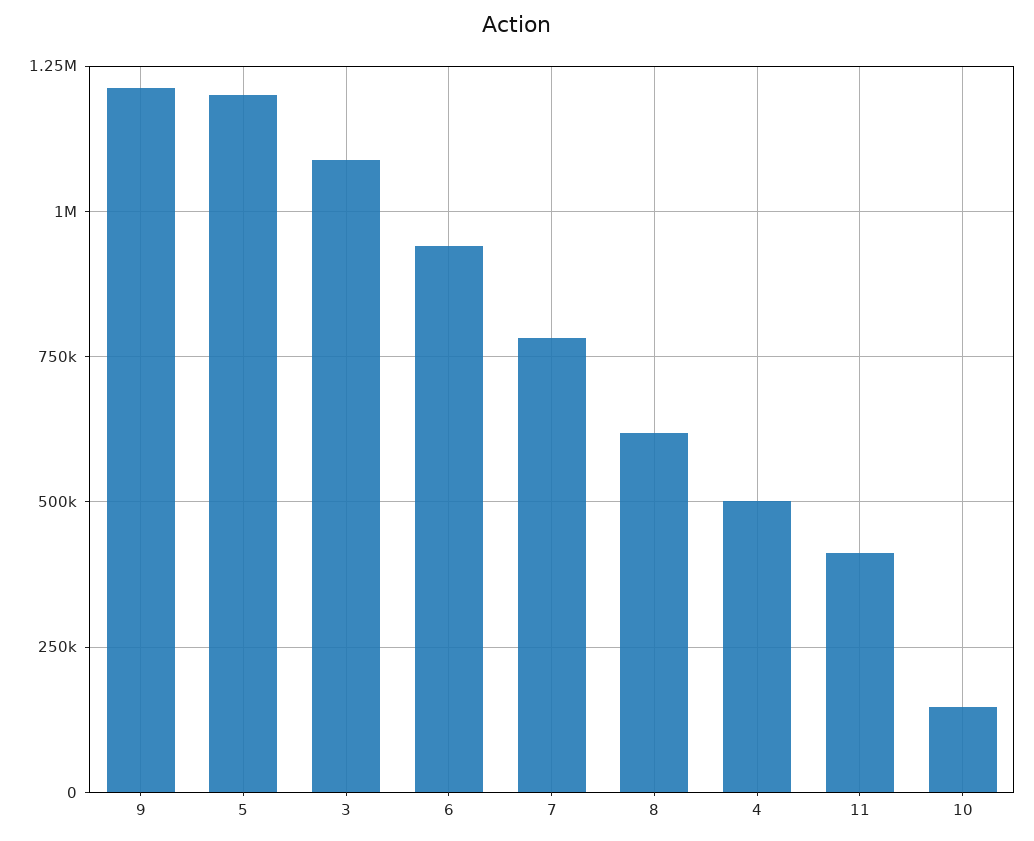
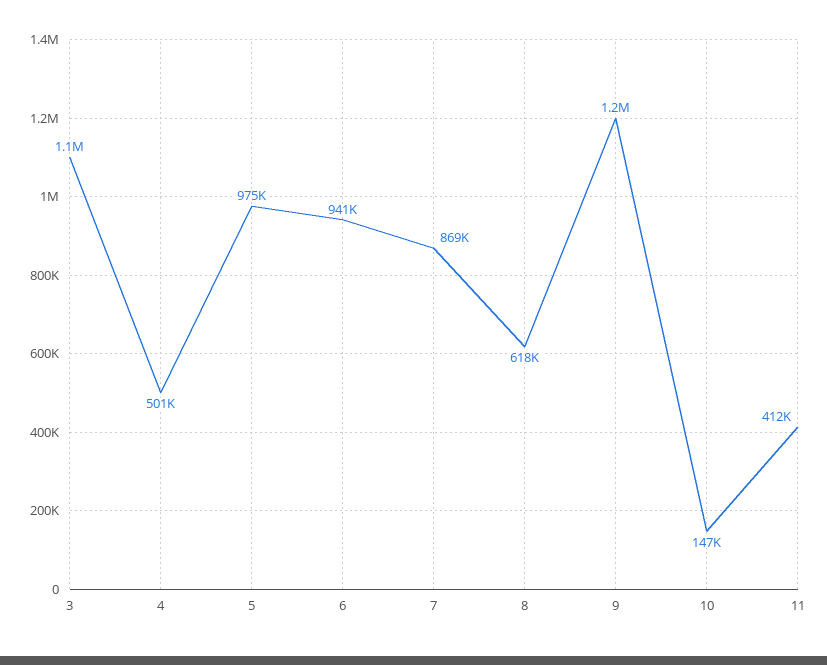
5: 1200000 -> 975000
7: 775000 -> 869000

